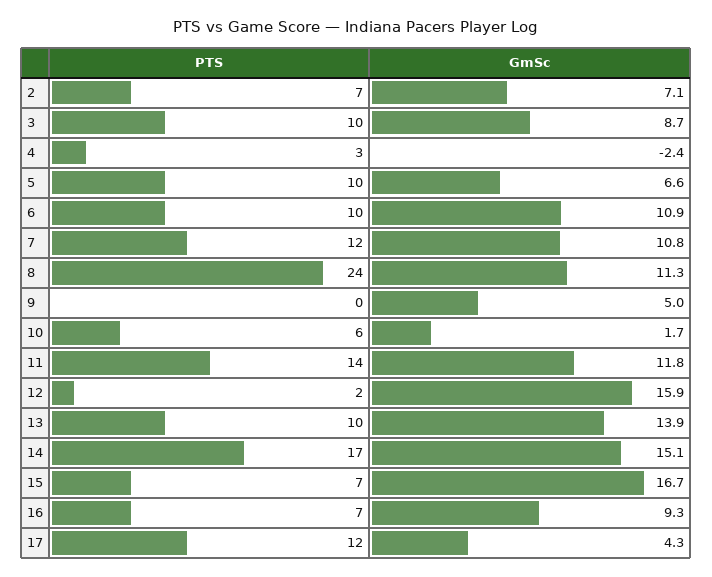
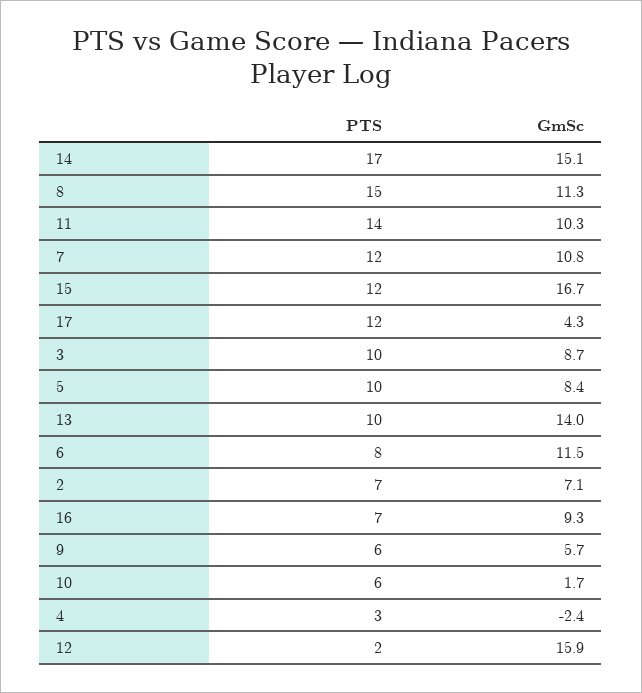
GmSc, 5: 6.6 -> 8.4
PTS, 6: 10 -> 8
GmSc, 6: 10.9 -> 11.5
PTS, 8: 24 -> 15
PTS, 9: 0 -> 6
GmSc, 9: 5 -> 5.7
GmSc, 11: 11.8 -> 10.3
GmSc, 13: 13.9 -> 14
PTS, 15: 7 -> 12

